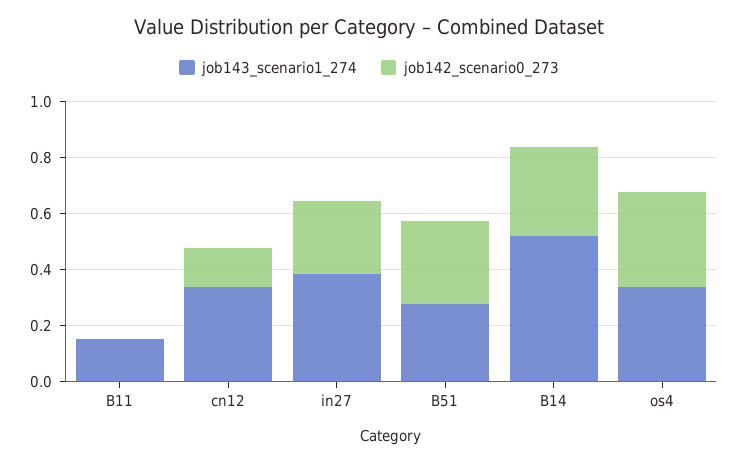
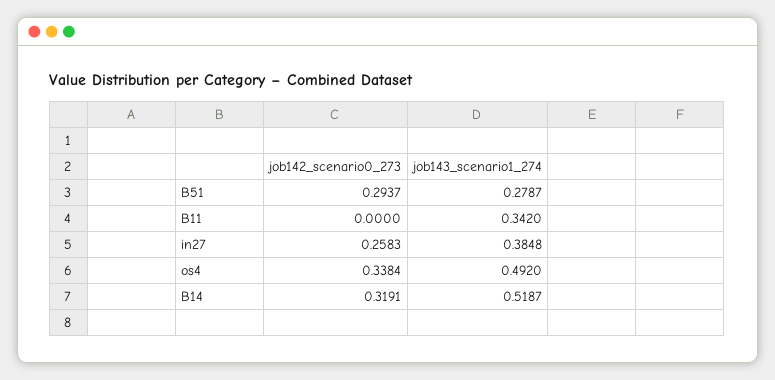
job143_scenario1_274, B11: 0.15 -> 0.342
job143_scenario1_274, cn12: 0.35 -> none
job142_scenario0_273, cn12: 0.15 -> none
job143_scenario1_274, os4: 0.35 -> 0.492

